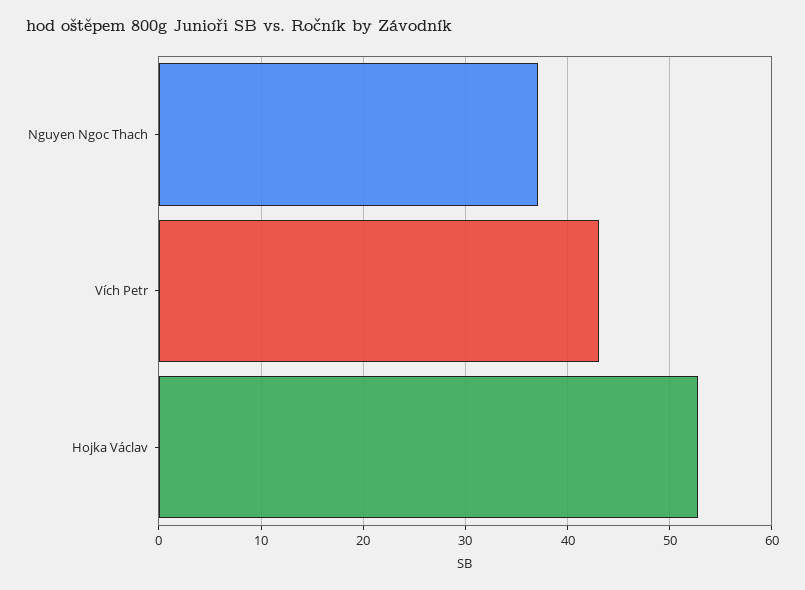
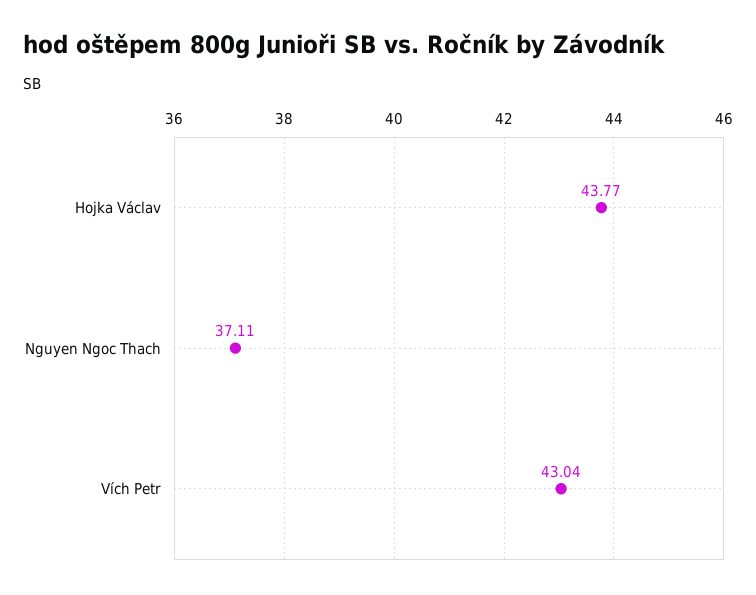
Hojka Václav: 53 -> 43.77

